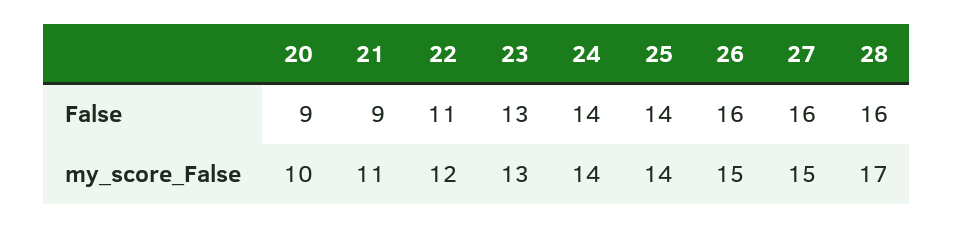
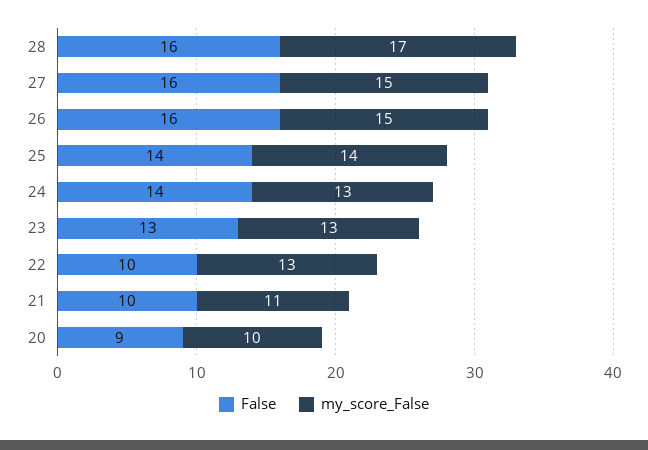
False, 21: 9 -> 10
False, 22: 11 -> 10
my_score_False, 22: 12 -> 13
my_score_False, 24: 14 -> 13

